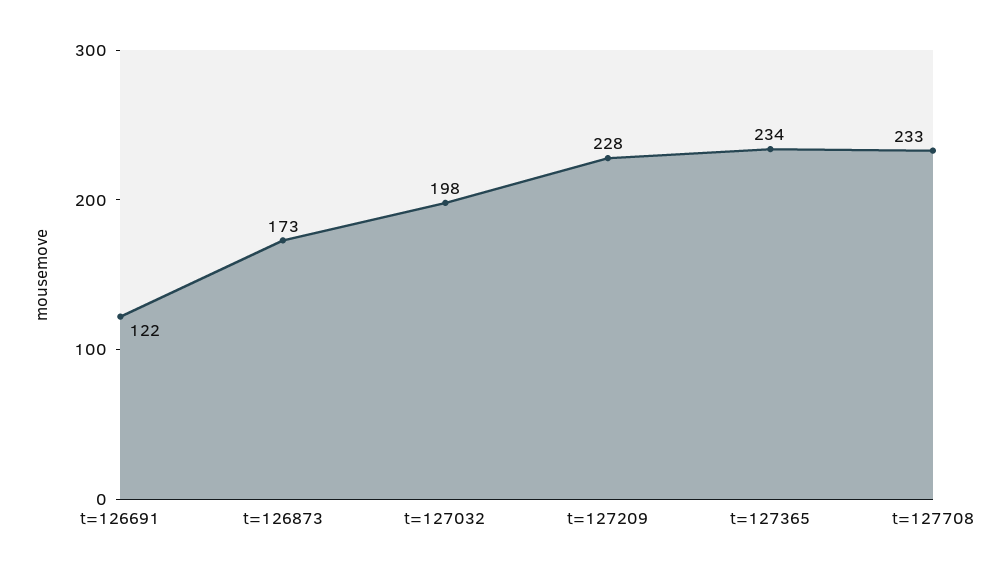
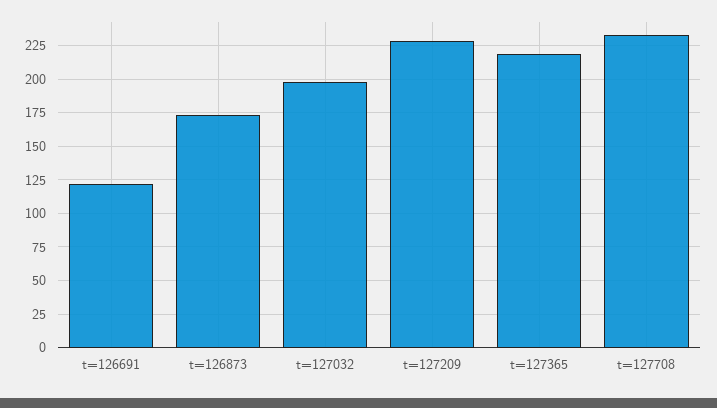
t=127365: 234 -> 220

